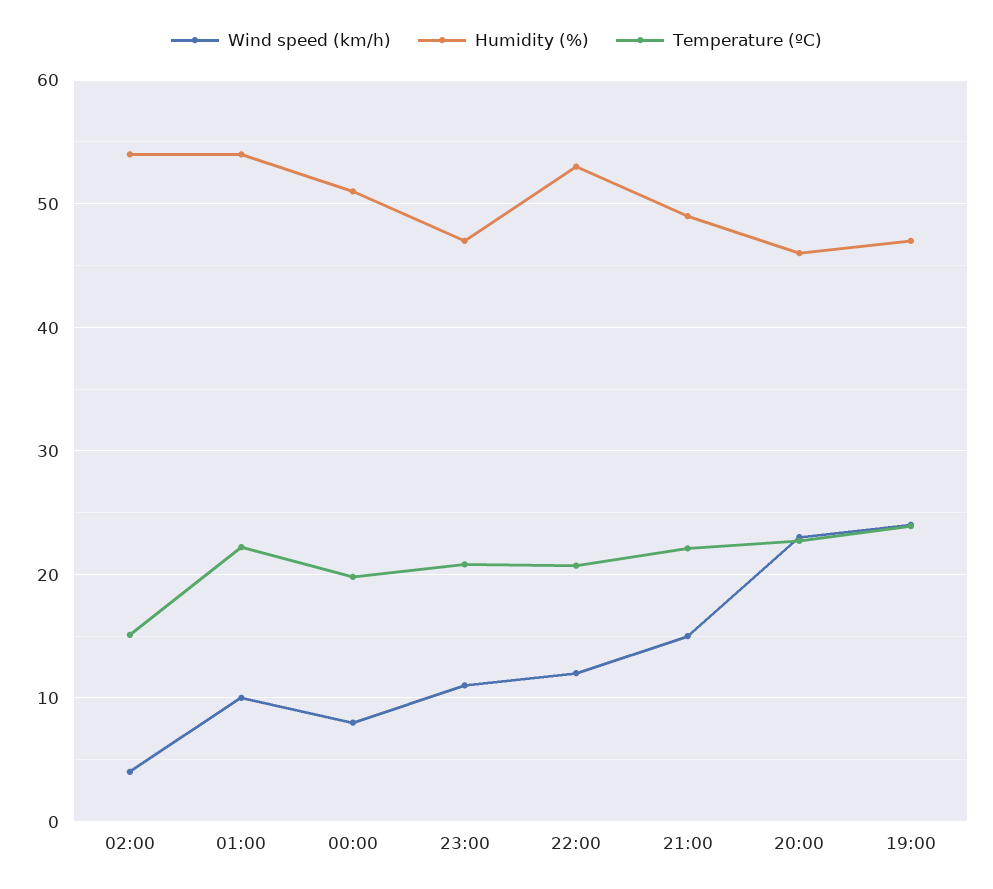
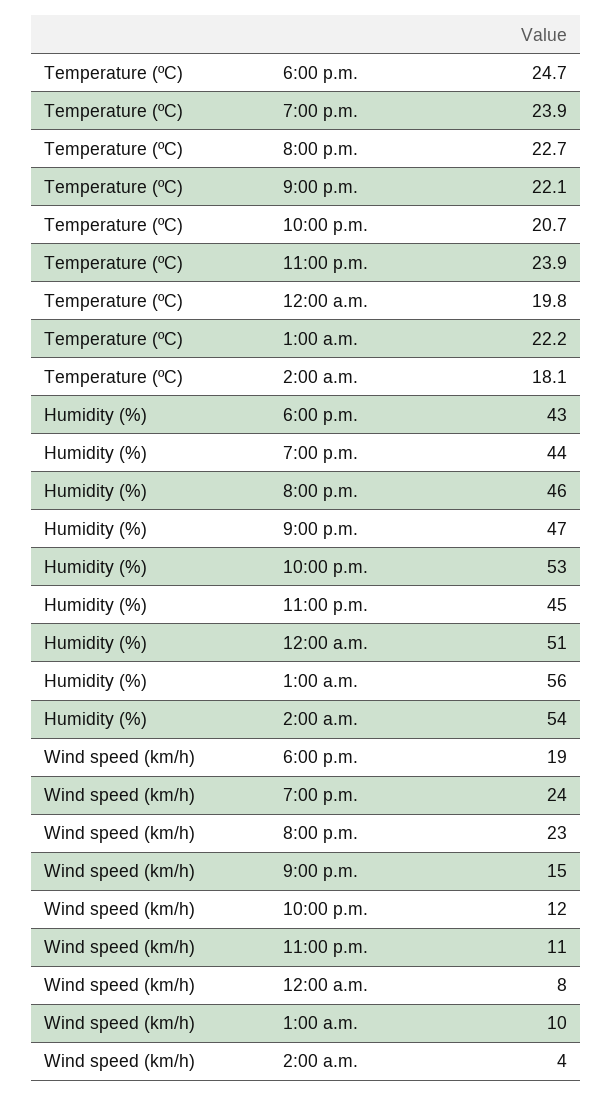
Temperature (ºC), 02:00: 15 -> 18.1
Humidity (%), 01:00: 54 -> 56
Humidity (%), 23:00: 47 -> 45
Temperature (ºC), 23:00: 21 -> 23.9
Humidity (%), 21:00: 49 -> 47
Humidity (%), 19:00: 47 -> 44
Temperature (ºC), 6:00 p.m.: none -> 24.7
Humidity (%), 6:00 p.m.: none -> 43
Wind speed (km/h), 6:00 p.m.: none -> 19

